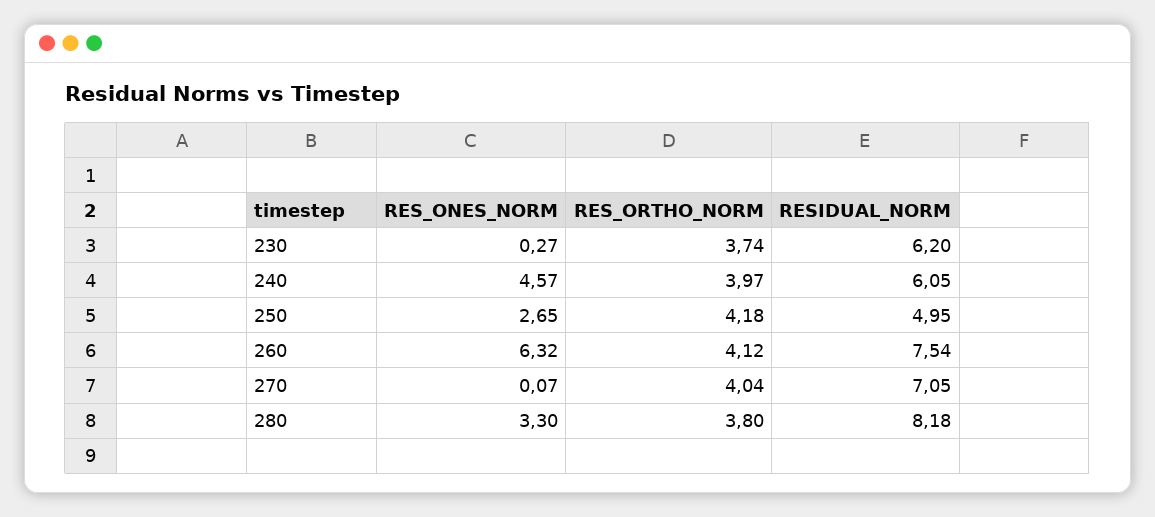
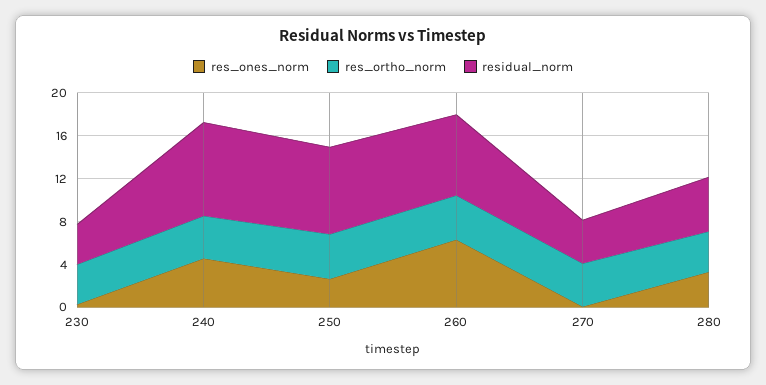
RESIDUAL_NORM, 230: 6.2 -> 4
RESIDUAL_NORM, 240: 6.05 -> 9
RESIDUAL_NORM, 250: 4.95 -> 8
RESIDUAL_NORM, 270: 7.05 -> 4
RESIDUAL_NORM, 280: 8.18 -> 5

